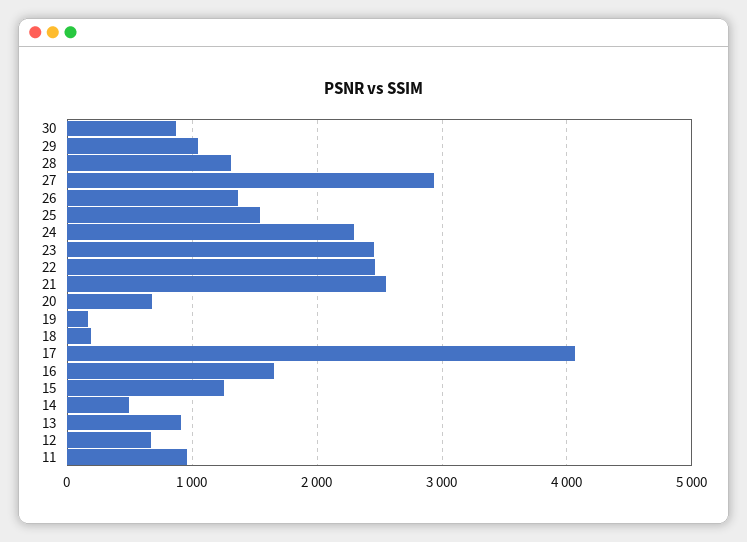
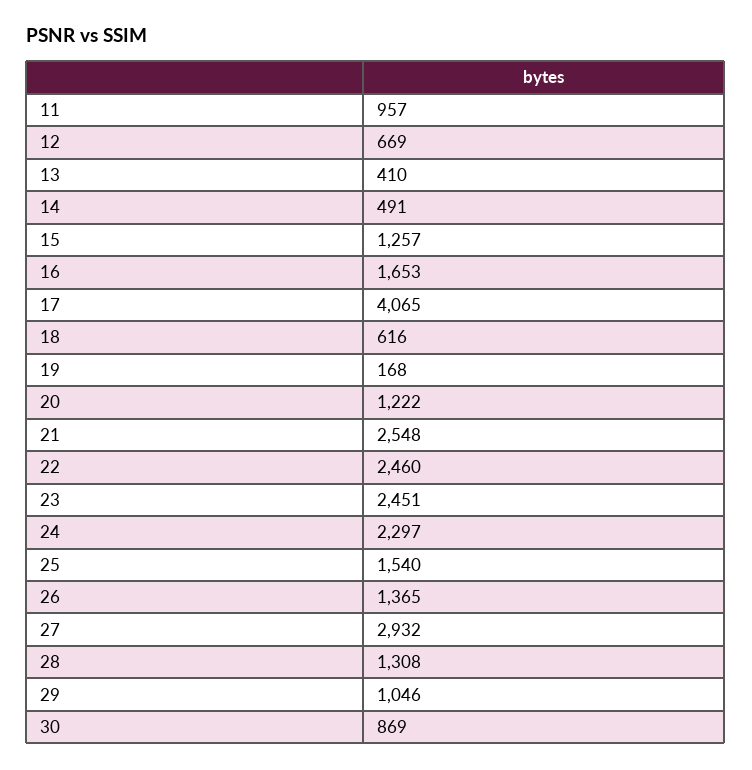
20: 700 -> 1222
18: 200 -> 616
13: 900 -> 410

